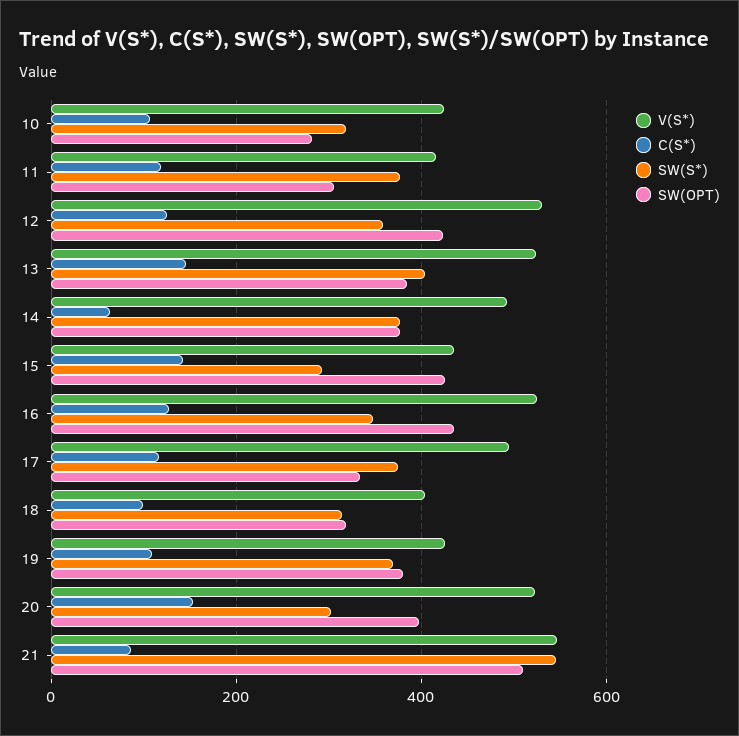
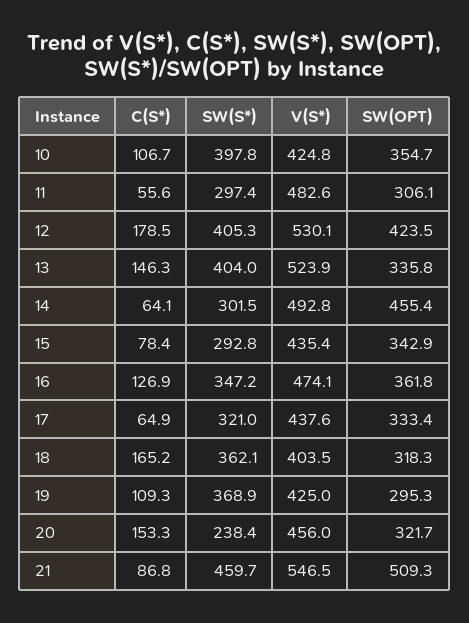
SW(S*), 10: 320 -> 397.8
SW(OPT), 10: 280 -> 354.7
V(S*), 11: 420 -> 482.6
C(S*), 11: 120 -> 55.6
SW(S*), 11: 380 -> 297.4
C(S*), 12: 120 -> 178.5
SW(S*), 12: 360 -> 405.3
SW(OPT), 13: 380 -> 335.8
SW(S*), 14: 380 -> 301.5
SW(OPT), 14: 380 -> 455.4
C(S*), 15: 140 -> 78.4
SW(OPT), 15: 420 -> 342.9
V(S*), 16: 520 -> 474.1
SW(OPT), 16: 440 -> 361.8
V(S*), 17: 500 -> 437.6
C(S*), 17: 120 -> 64.9
SW(S*), 17: 380 -> 321
C(S*), 18: 100 -> 165.2
SW(S*), 18: 320 -> 362.1
SW(OPT), 19: 380 -> 295.3
V(S*), 20: 520 -> 456
SW(S*), 20: 300 -> 238.4
SW(OPT), 20: 400 -> 321.7
SW(S*), 21: 540 -> 459.7

